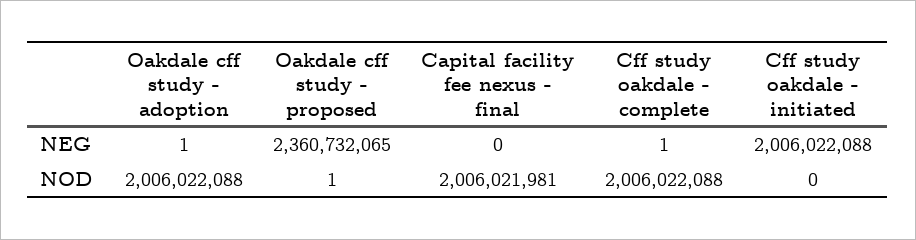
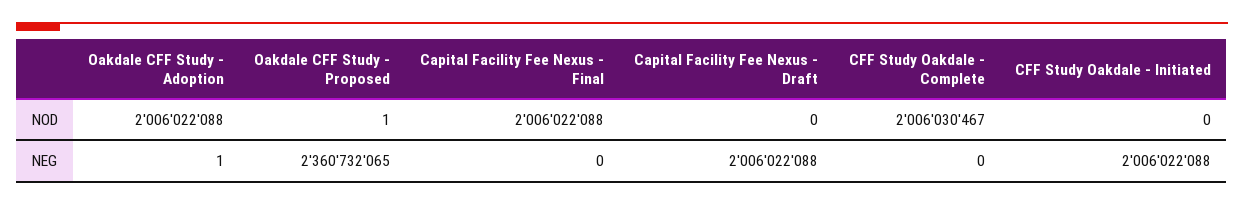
Cff study oakdale - complete, NEG: 1 -> 0
Capital facility fee nexus - final, NOD: 2006021981 -> 2006022088
Cff study oakdale - complete, NOD: 2006022088 -> 2006030467
Capital Facility Fee Nexus - Draft, NOD: none -> 0
Capital Facility Fee Nexus - Draft, NEG: none -> 2006022088

